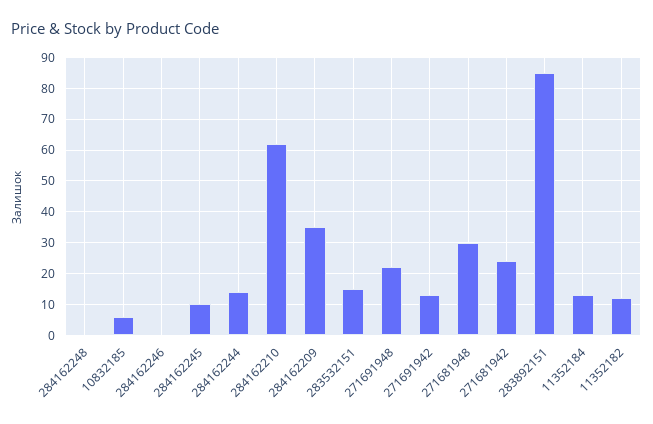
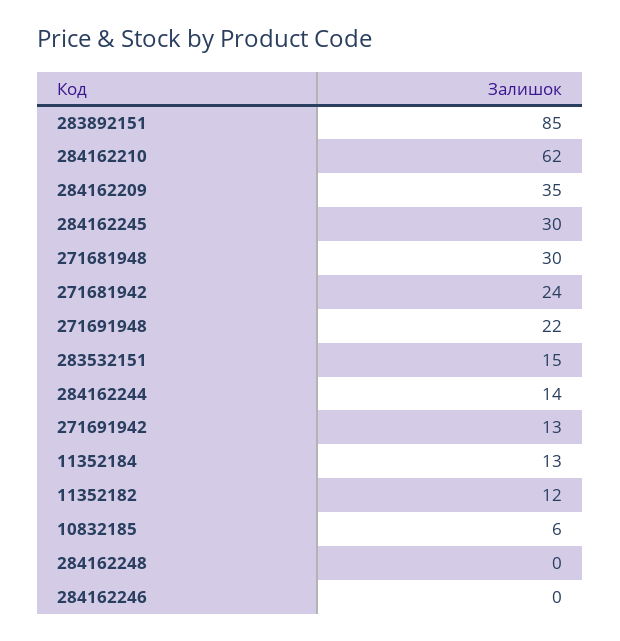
284162245: 10 -> 30

